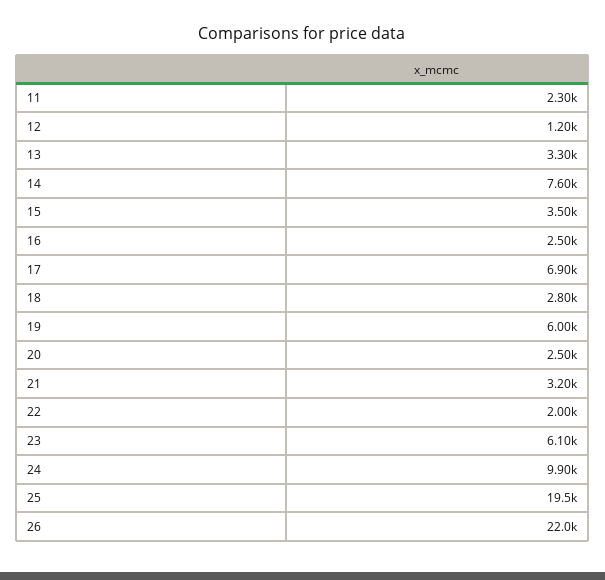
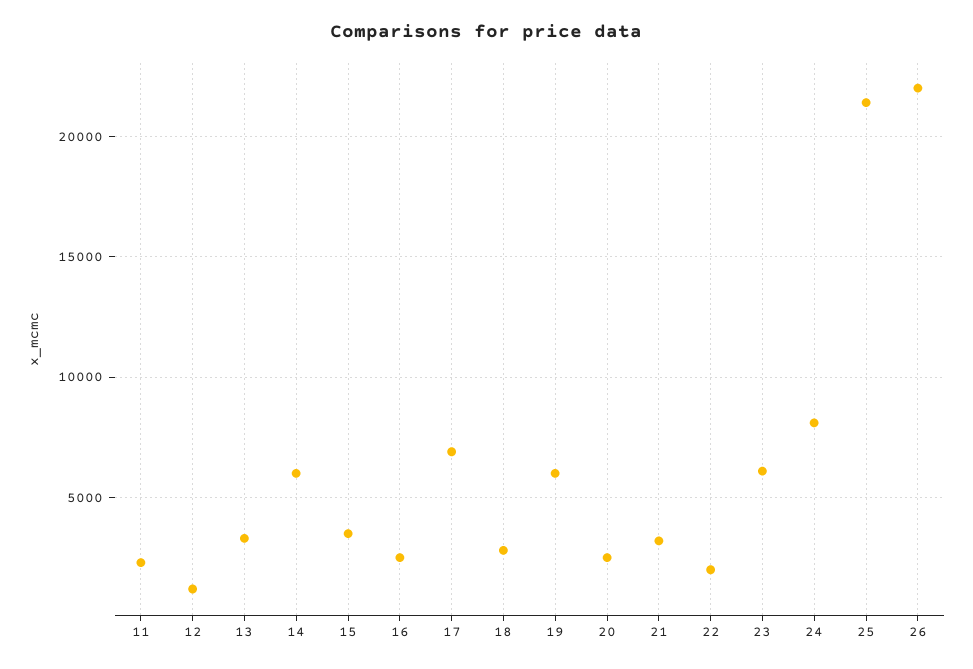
14: 7600 -> 6000
24: 9900 -> 8000
25: 19500 -> 21500

